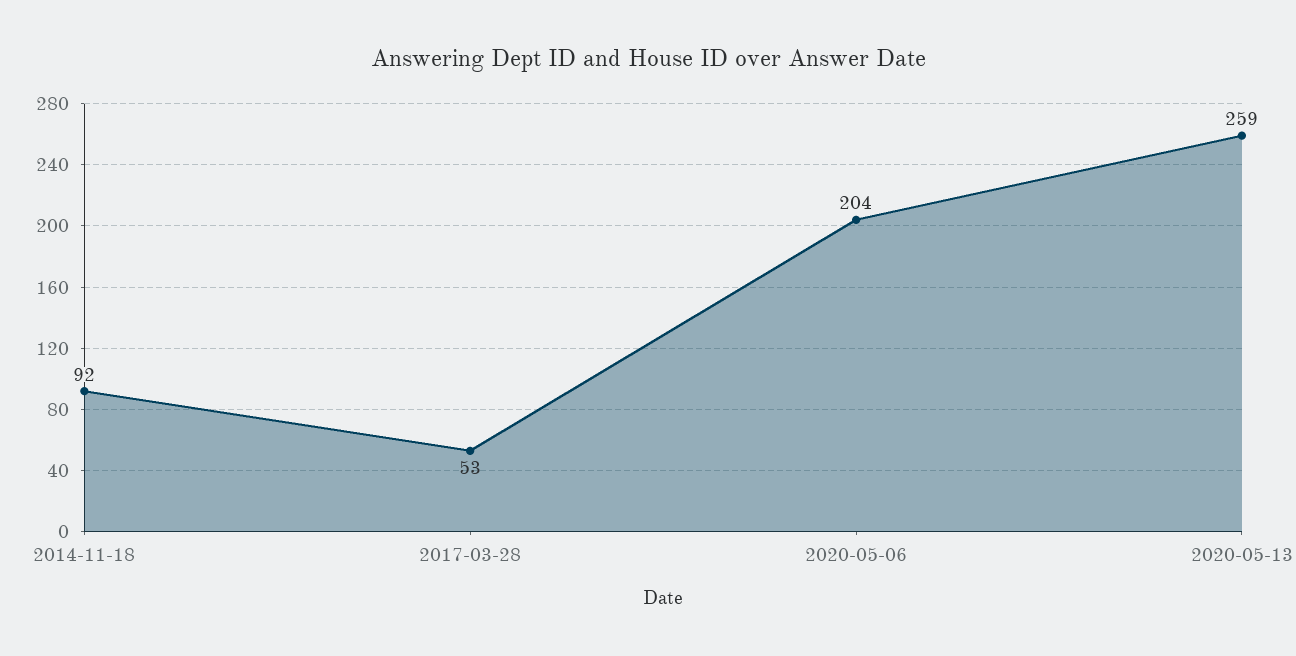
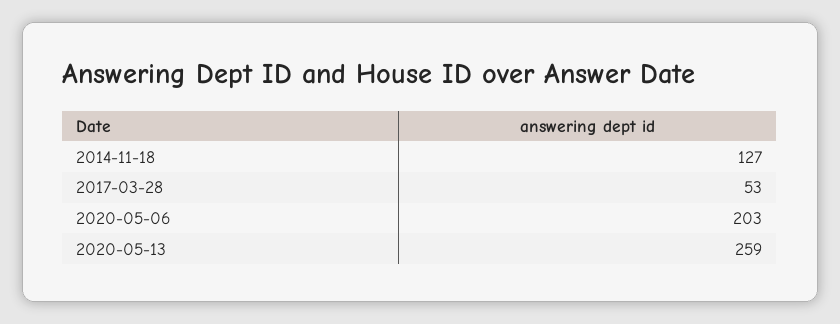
2014-11-18: 92 -> 127
2020-05-06: 204 -> 203

